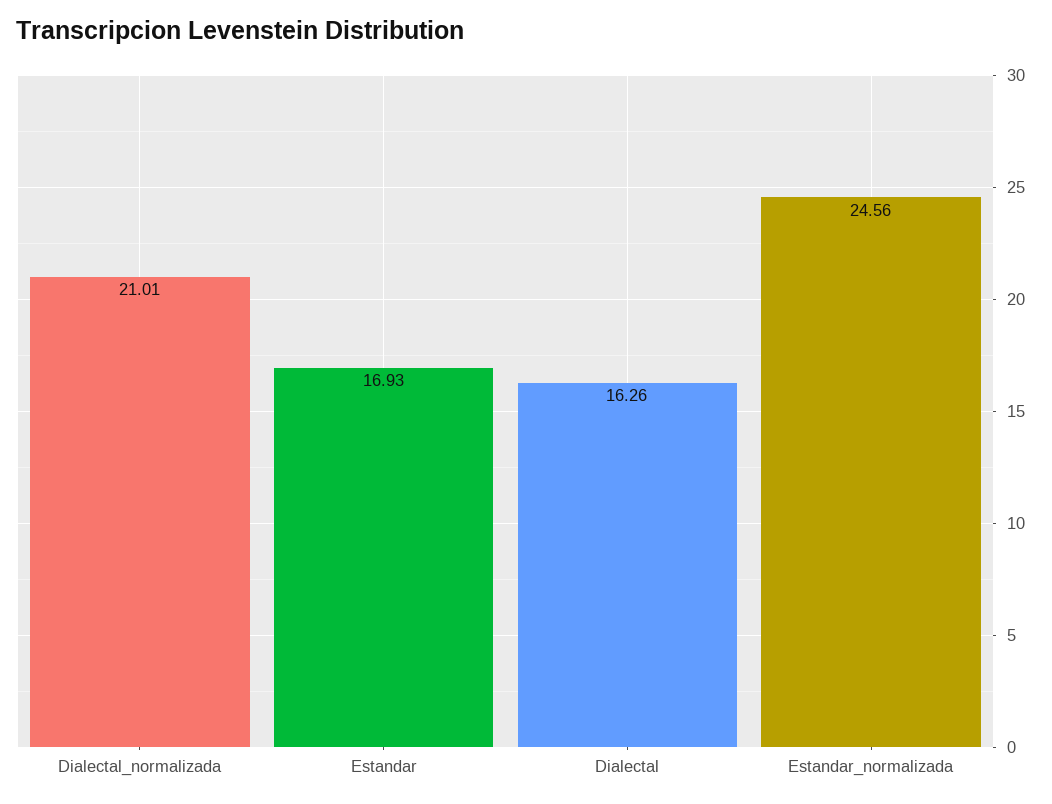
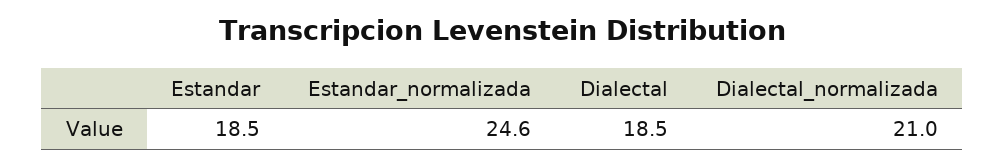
Estandar: 16.93 -> 18.5
Dialectal: 16.26 -> 18.5

